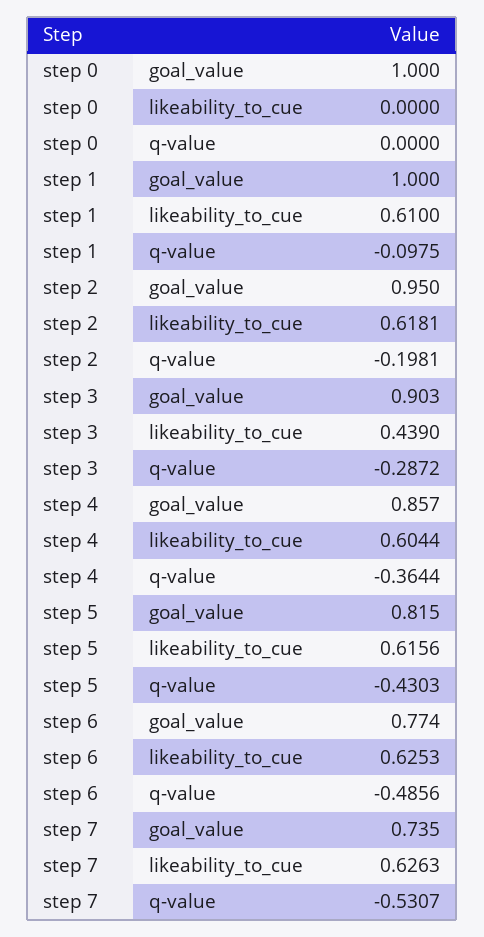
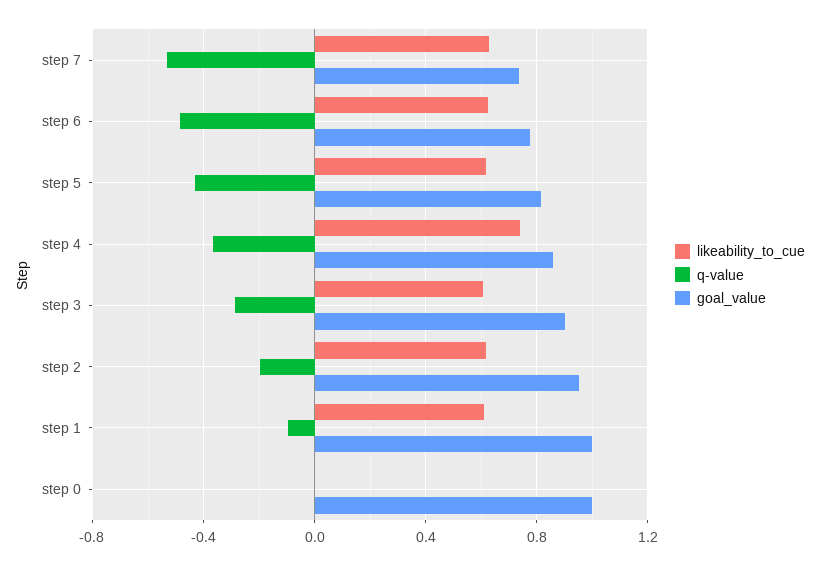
likeability_to_cue, step 3: 0.439 -> 0.6
likeability_to_cue, step 4: 0.6044 -> 0.75

